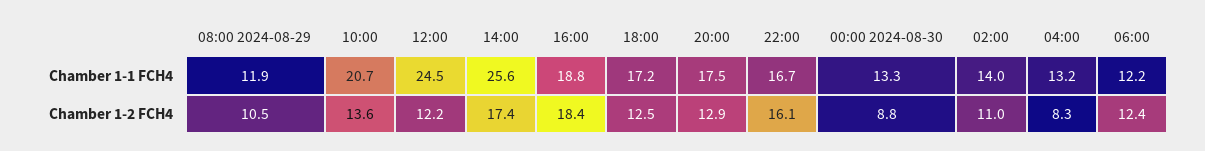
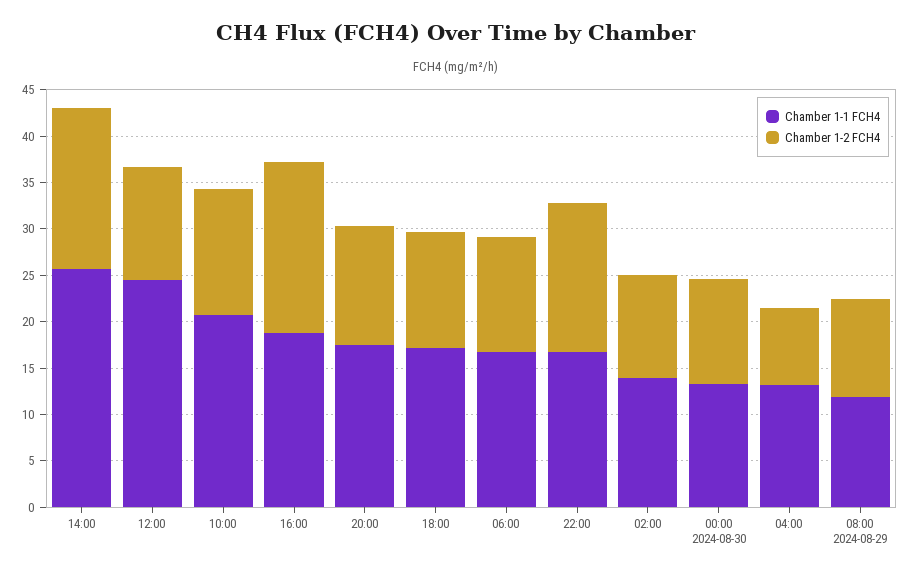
Chamber 1-1 FCH4, 06:00: 12.2 -> 17
Chamber 1-2 FCH4, 00:00 2024-08-30: 8.8 -> 11

